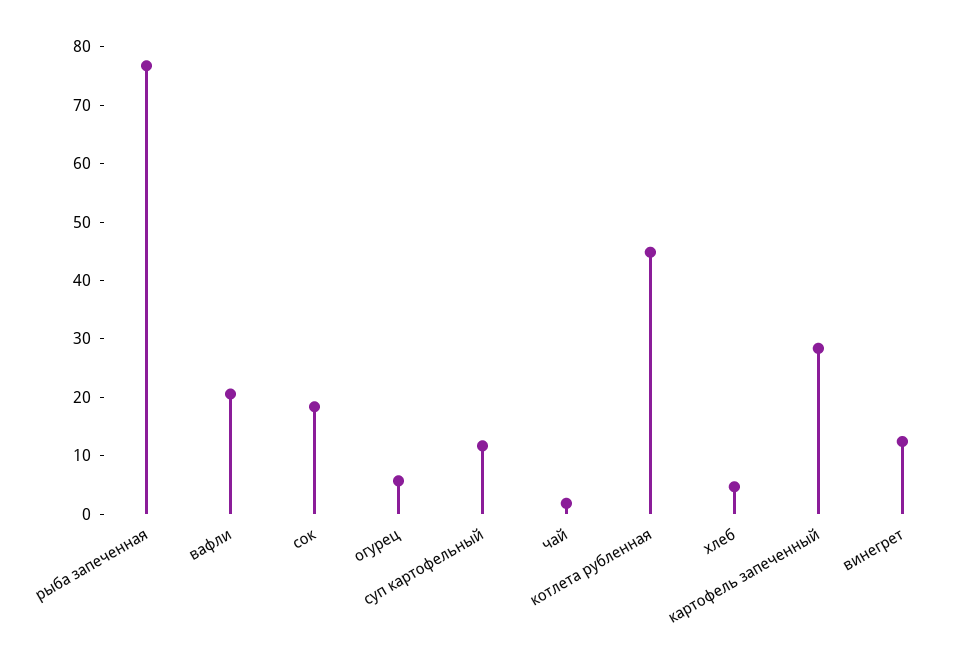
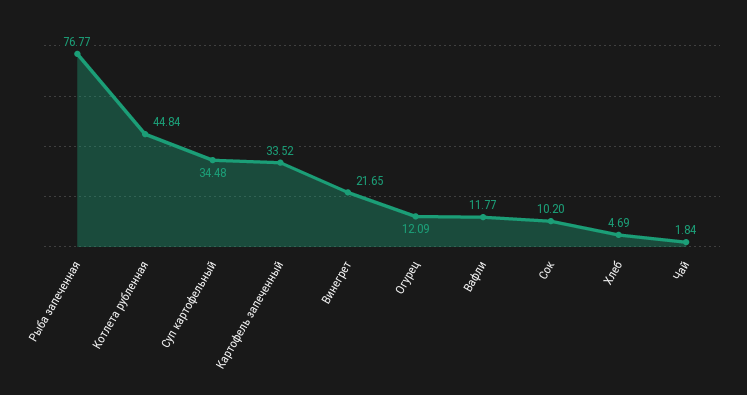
вафли: 20 -> 11.77
сок: 18 -> 10.2
огурец: 6 -> 12.09
суп картофельный: 12 -> 34.48
картофель запеченный: 28 -> 33.52
винегрет: 12 -> 21.65

